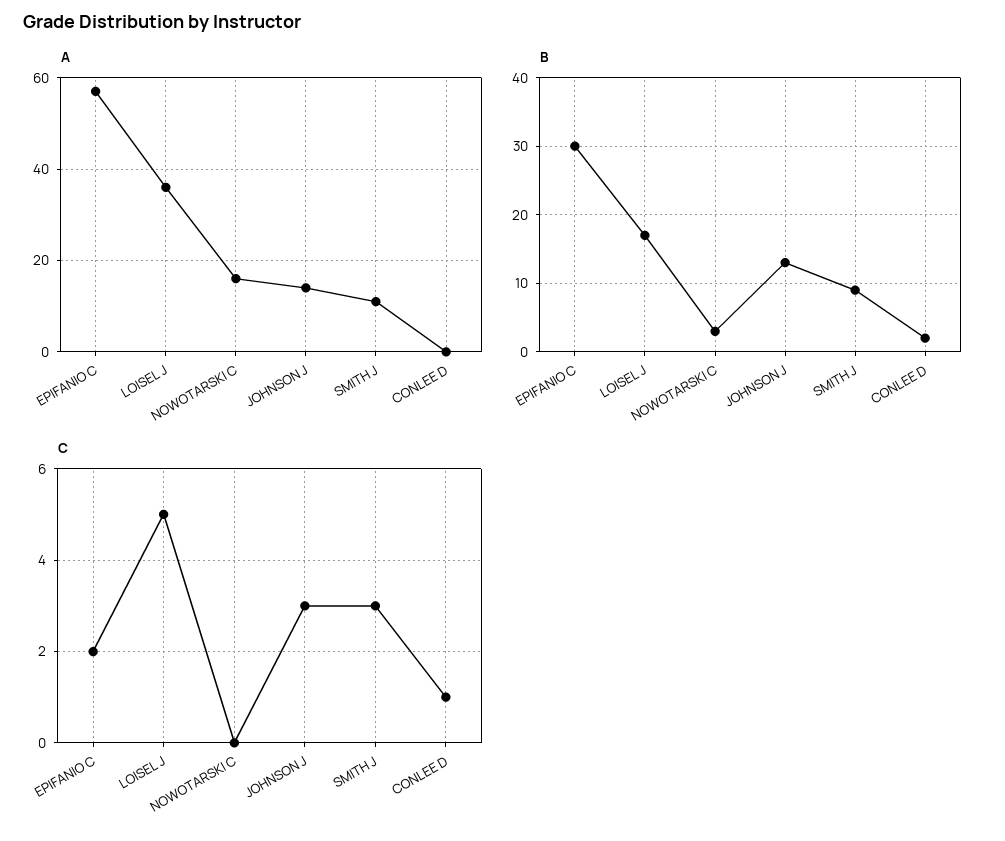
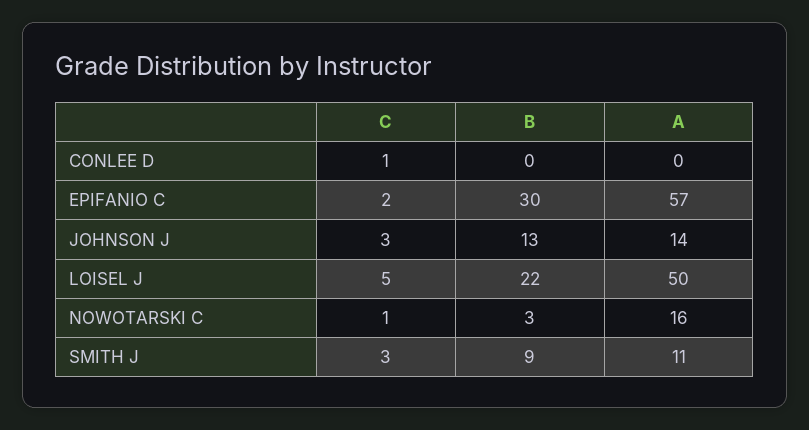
A, LOISEL J: 35 -> 50
B, LOISEL J: 17 -> 22
B, CONLEE D: 2 -> 0
C, NOWOTARSKI C: 0 -> 1

